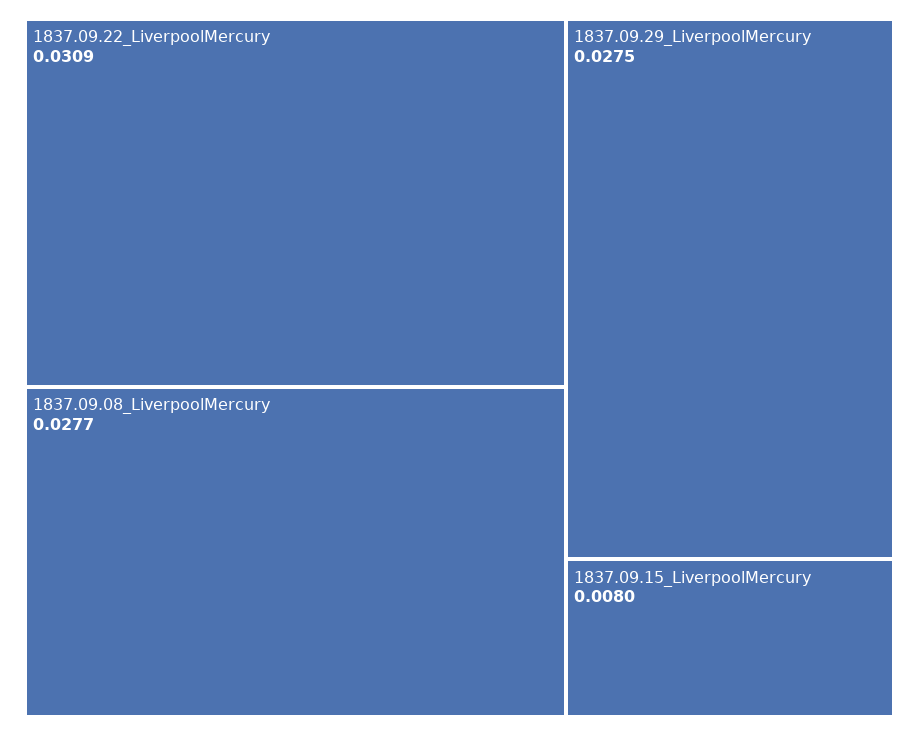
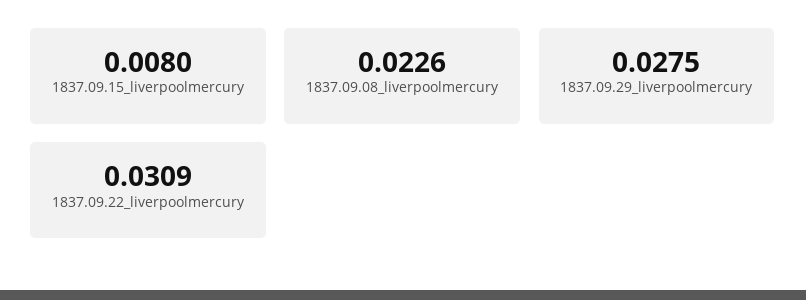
1837.09.08_LiverpoolMercury: 0.0277 -> 0.0226

